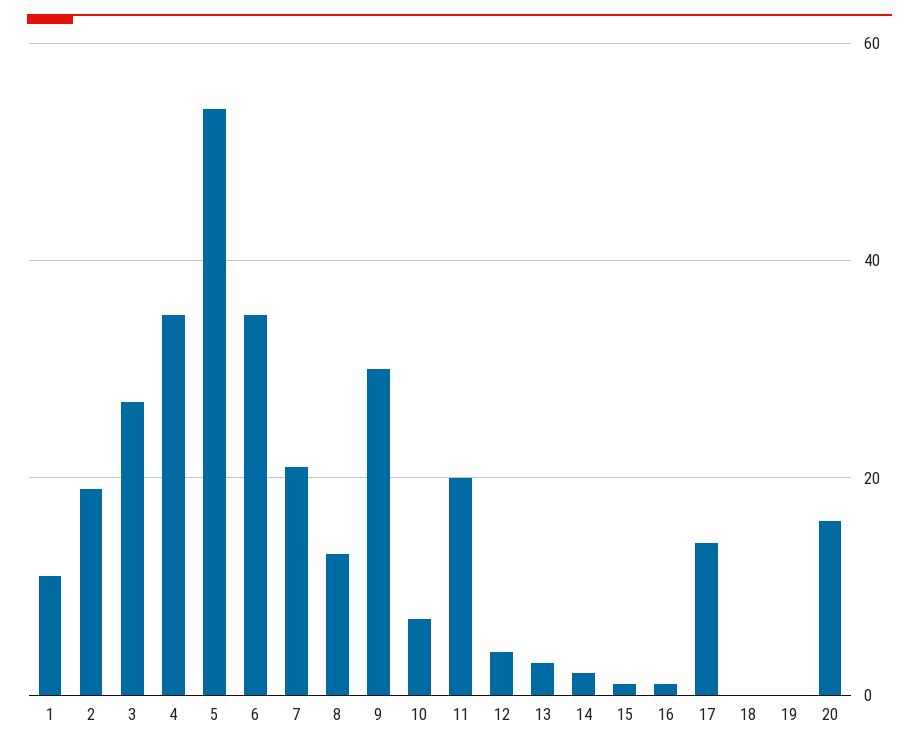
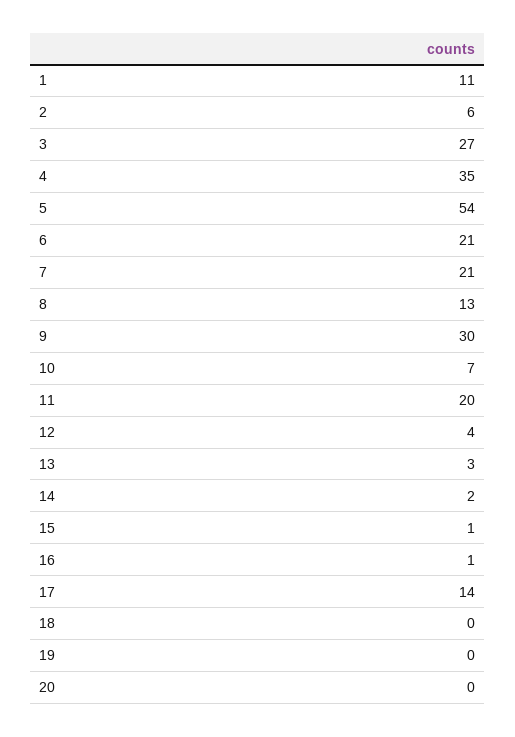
2: 20 -> 6
6: 35 -> 21
20: 15 -> 0

